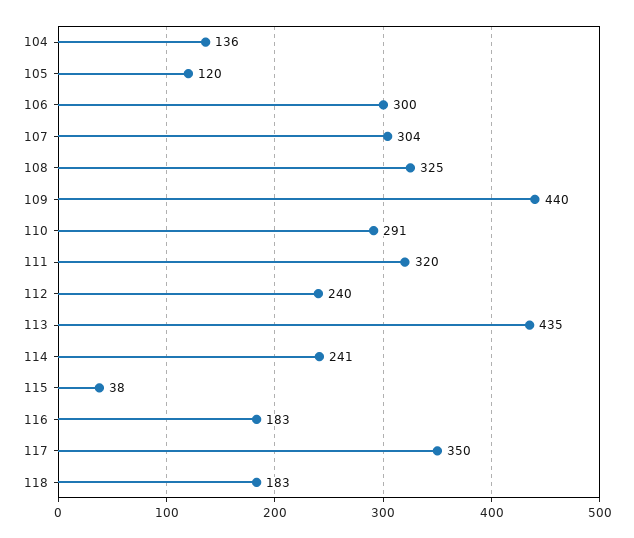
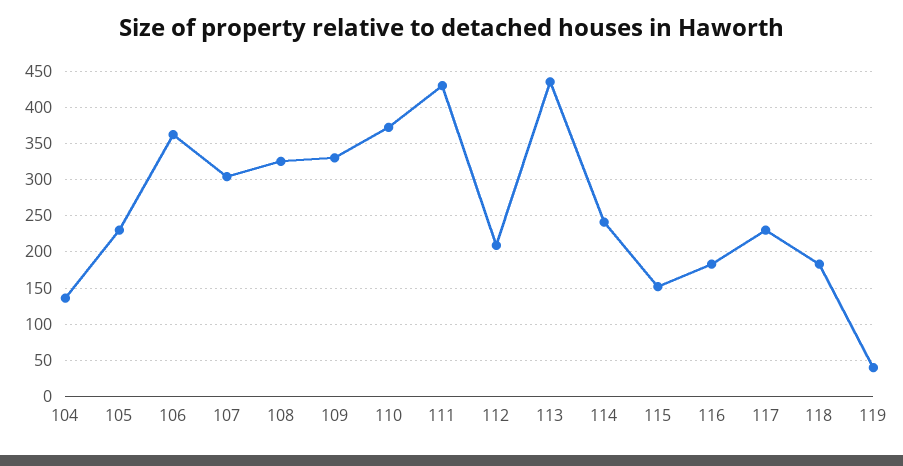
105: 120 -> 230
106: 300 -> 360
109: 440 -> 330
110: 291 -> 370
111: 320 -> 430
112: 240 -> 210
115: 38 -> 150
117: 350 -> 230
119: none -> 40

